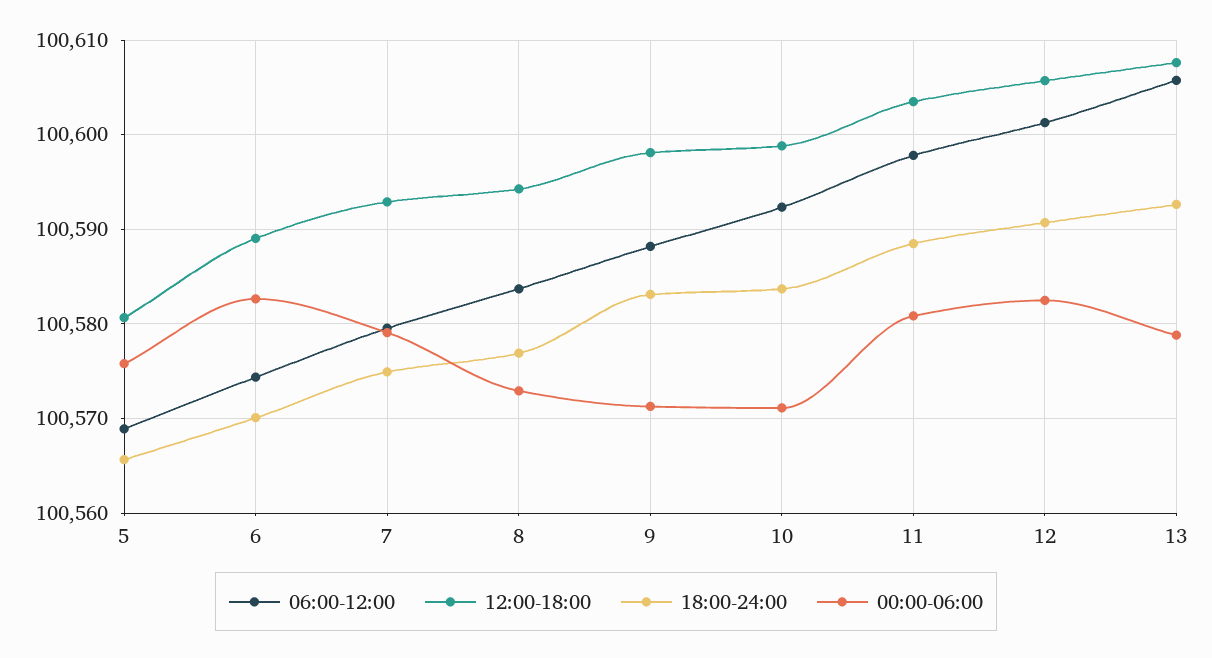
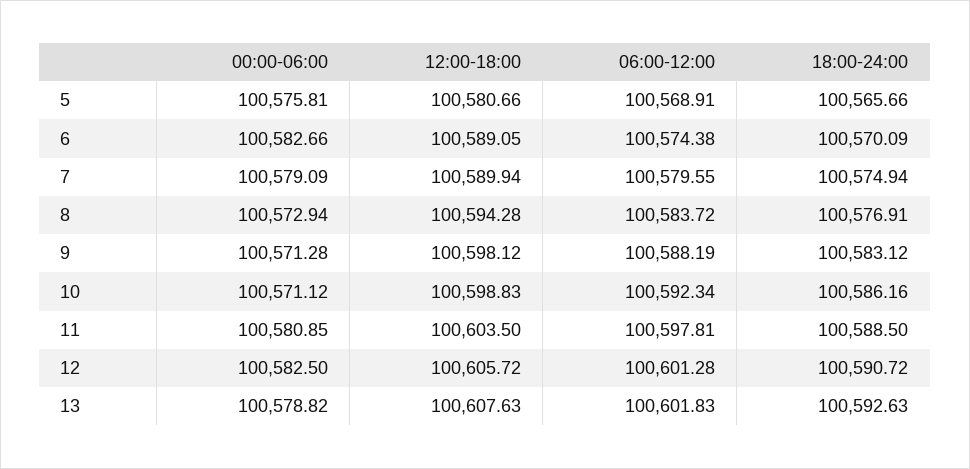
12:00-18:00, 7: 100593 -> 100589.94
18:00-24:00, 10: 100584 -> 100586.16
06:00-12:00, 13: 100606 -> 100601.83

